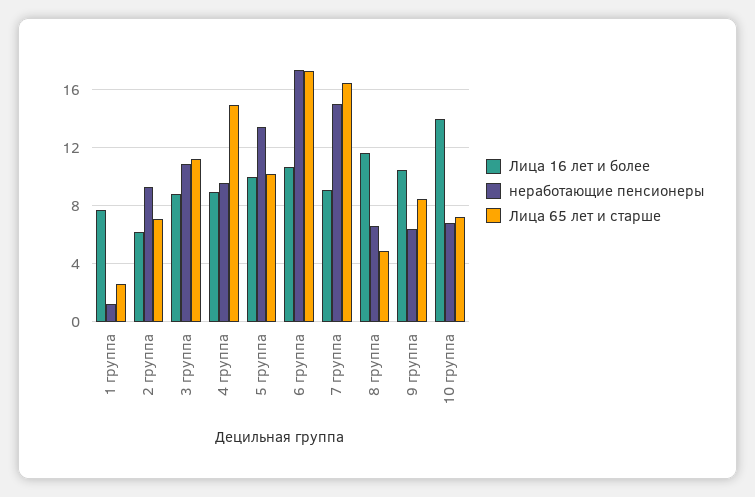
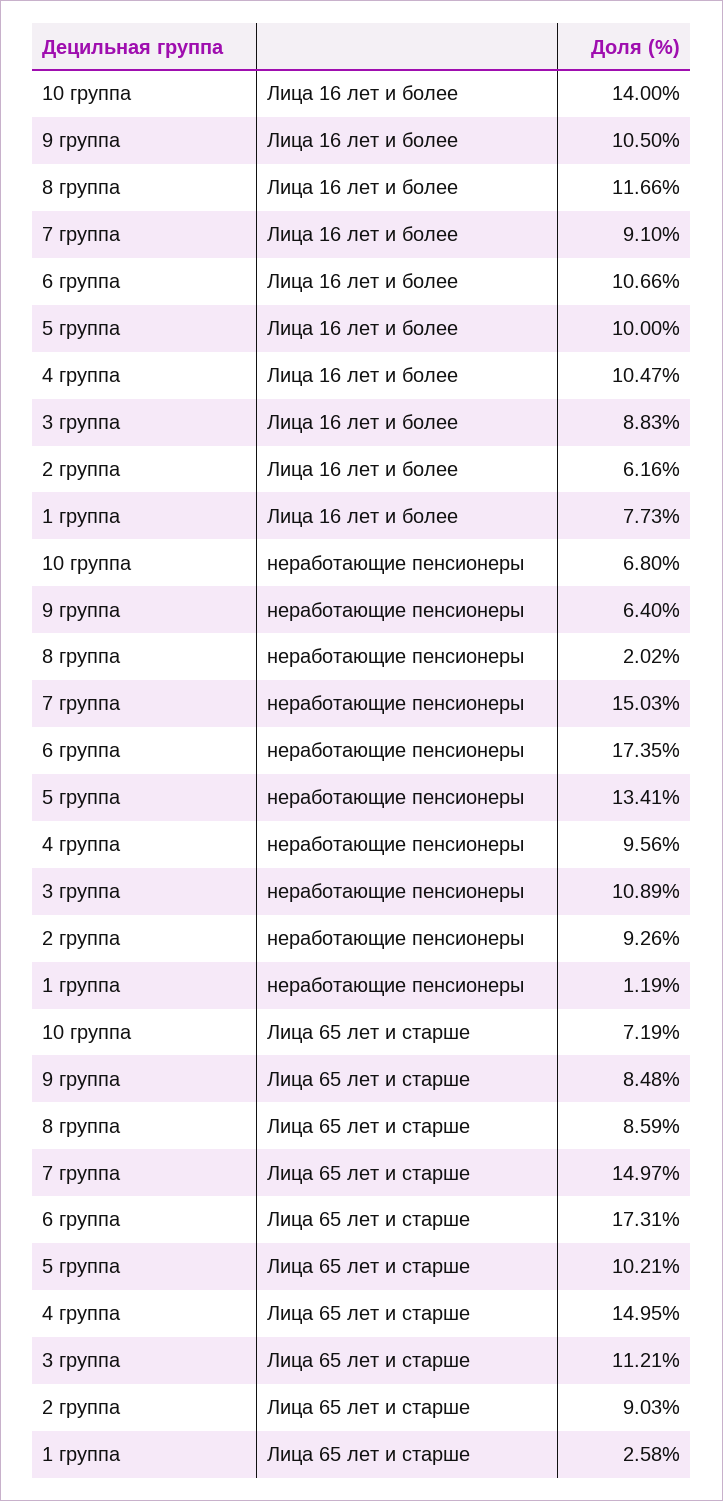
Лица 65 лет и старше, 2 группа: 7 -> 9.03
Лица 16 лет и более, 4 группа: 9 -> 10.47
Лица 65 лет и старше, 7 группа: 16.5 -> 14.97
неработающие пенсионеры, 8 группа: 6.5 -> 2.02
Лица 65 лет и старше, 8 группа: 5 -> 8.59

